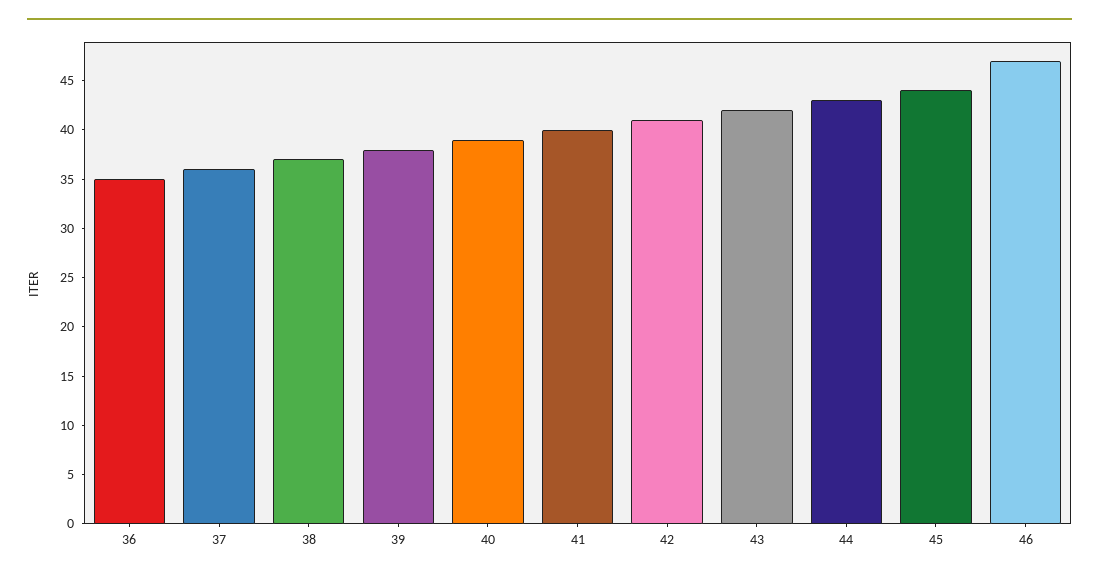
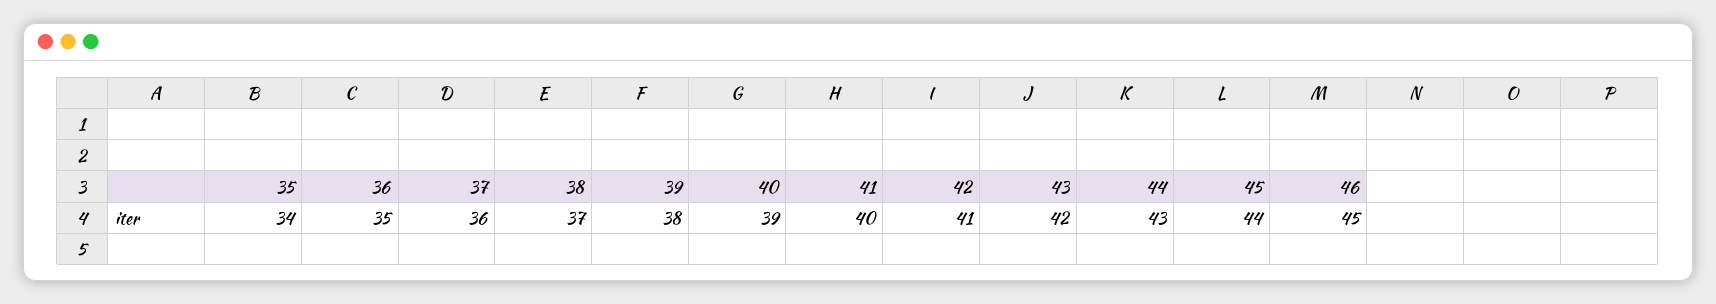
46: 47 -> 45
35: none -> 34

